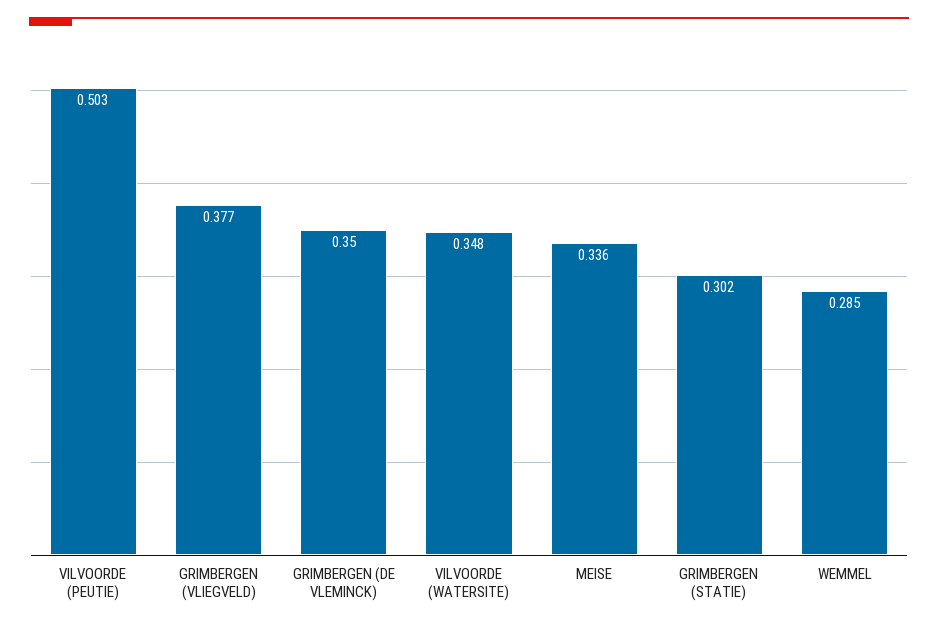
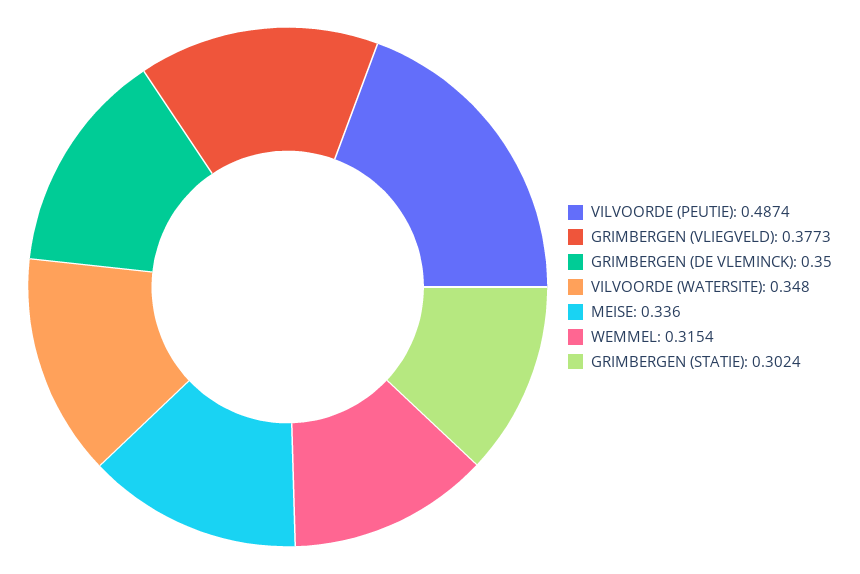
VILVOORDE (PEUTIE): 0.503 -> 0.4874
WEMMEL: 0.285 -> 0.3154

